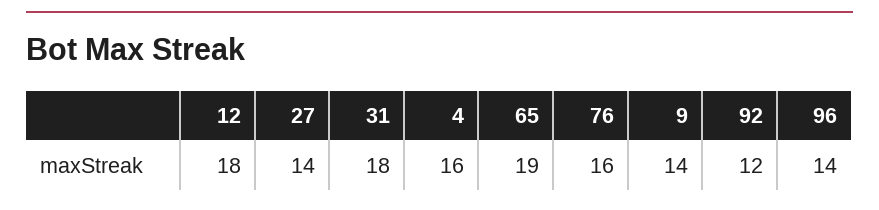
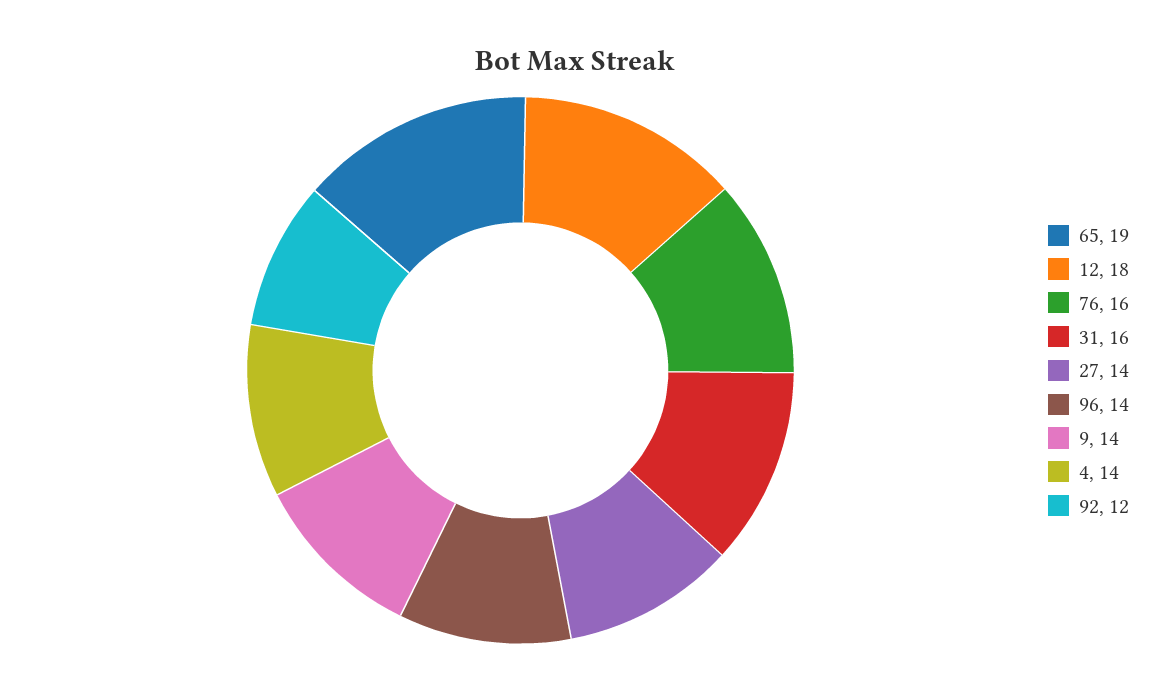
31: 18 -> 16
4: 16 -> 14

